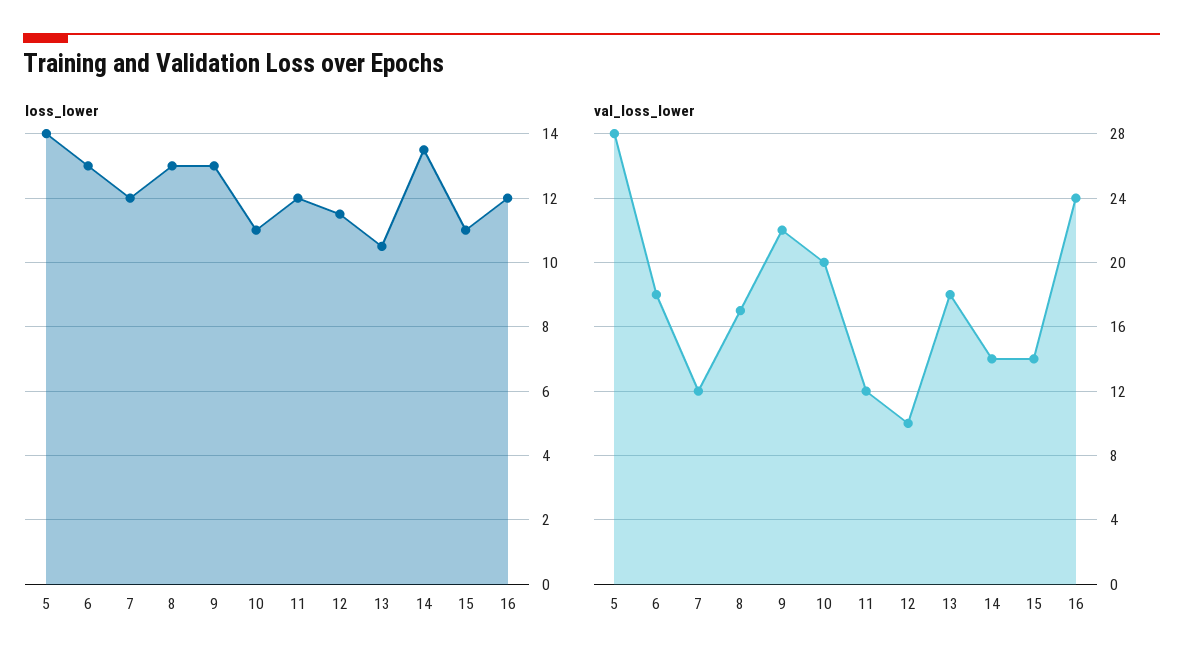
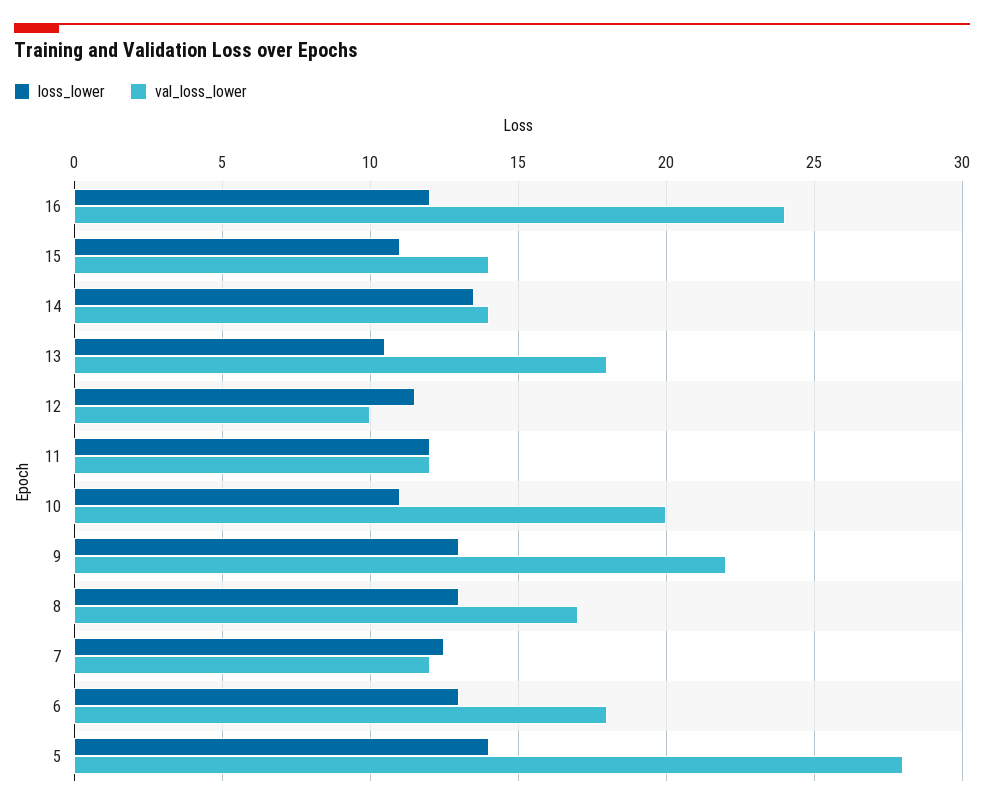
loss_lower, 7: 12 -> 12.5

